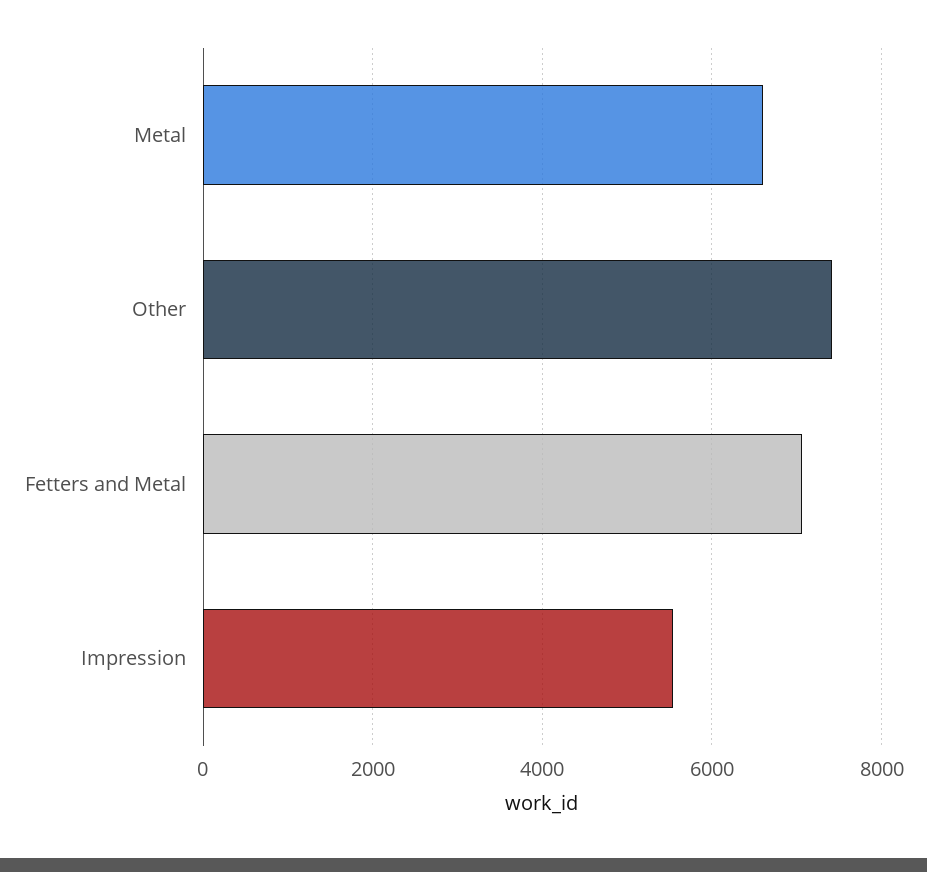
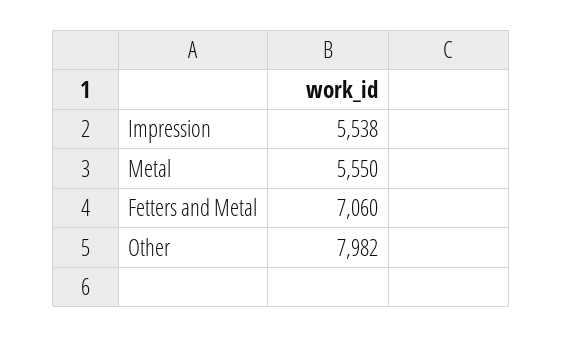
Metal: 6600 -> 5550
Other: 7400 -> 7982

